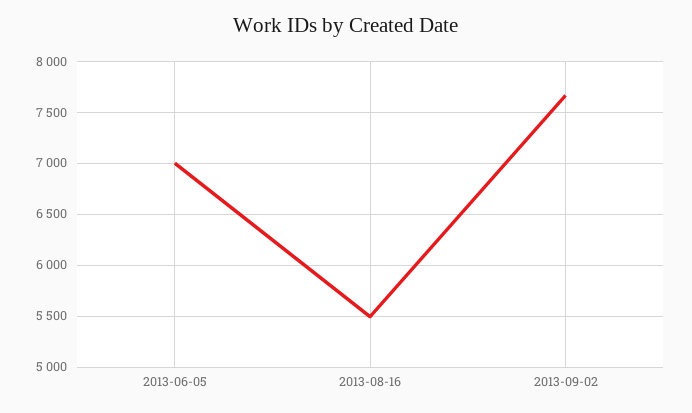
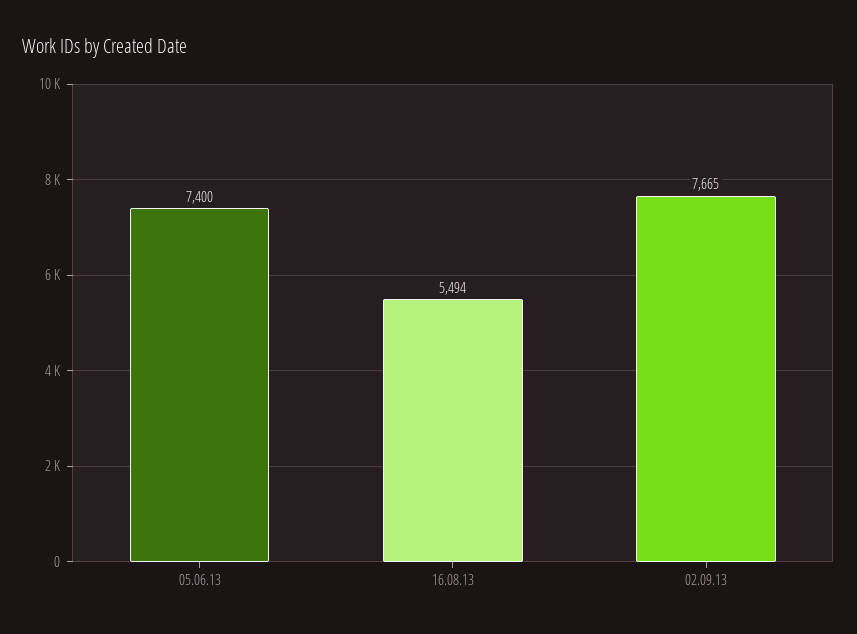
2013-06-05: 7000 -> 7400

